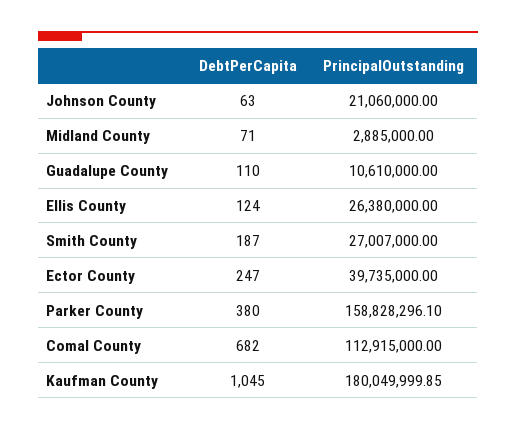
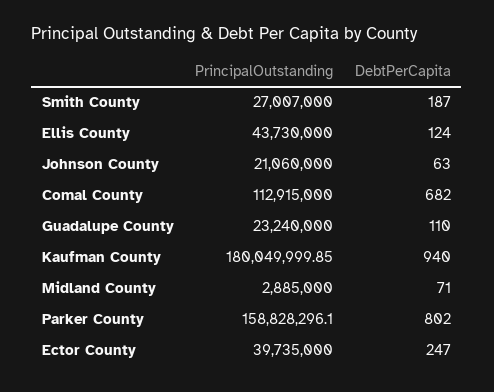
PrincipalOutstanding, Guadalupe County: 10610000 -> 23240000
PrincipalOutstanding, Ellis County: 26380000 -> 43730000
DebtPerCapita, Parker County: 380 -> 802
DebtPerCapita, Kaufman County: 1045 -> 940

